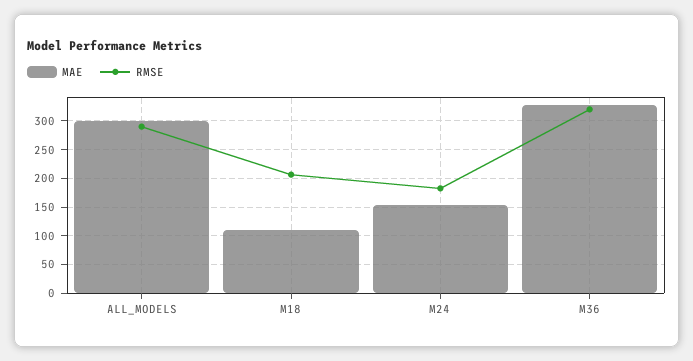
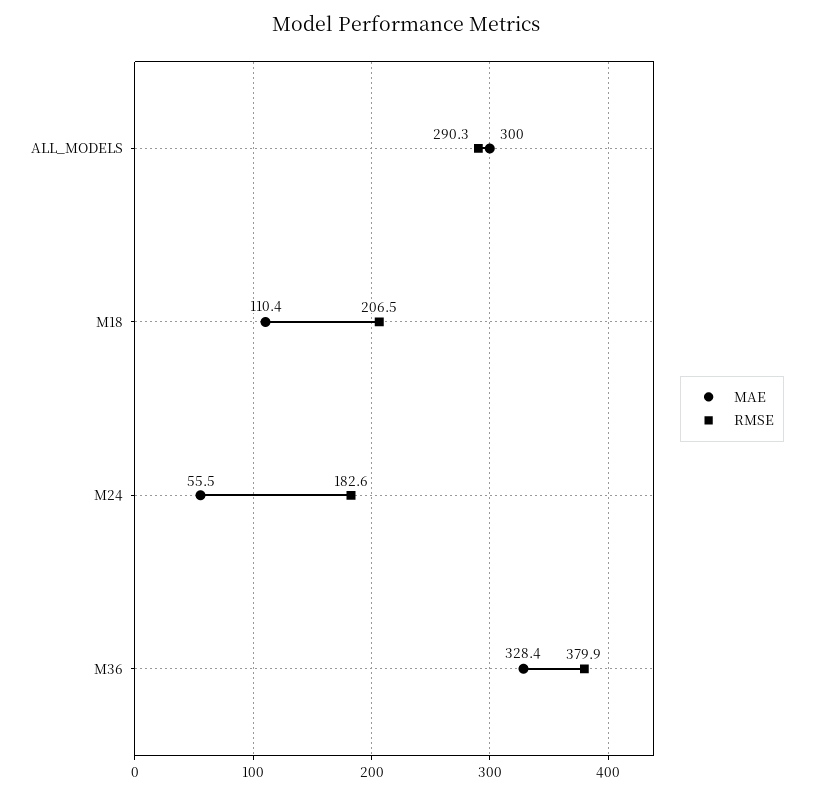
MAE, M24: 150 -> 55.5
RMSE, M36: 325 -> 379.9

